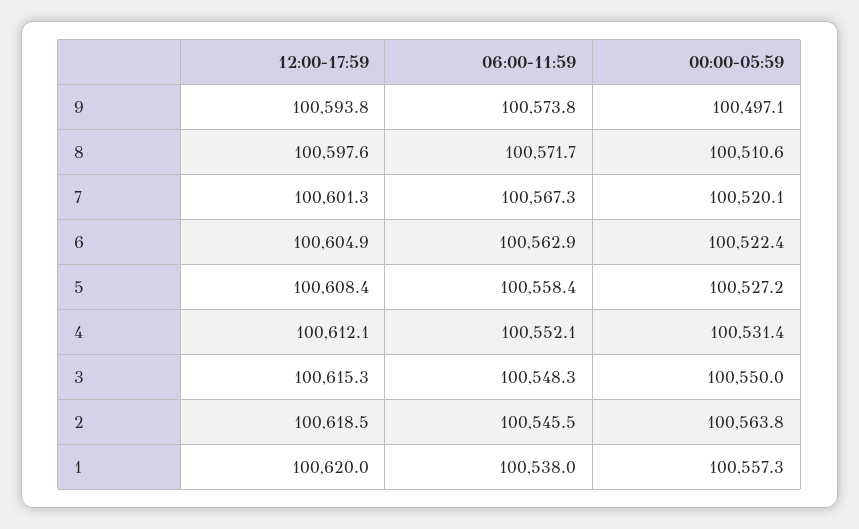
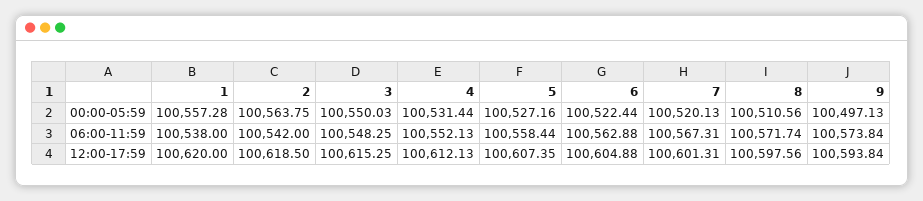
12:00-17:59, 5: 100608.4 -> 100607.35
06:00-11:59, 2: 100545.5 -> 100542

